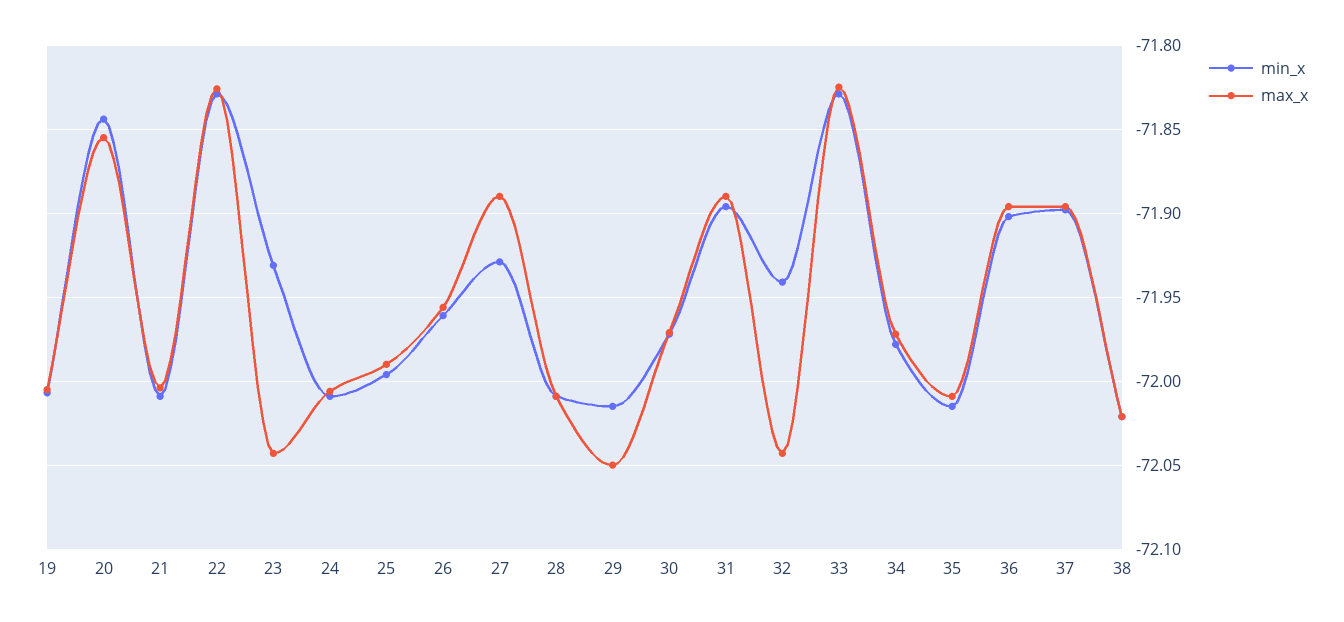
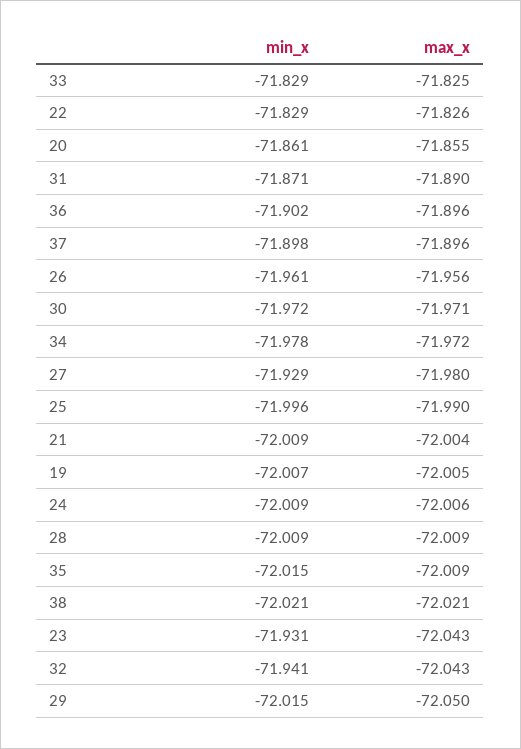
min_x, 20: -71.845 -> -71.861
max_x, 27: -71.89 -> -71.98
min_x, 31: -71.895 -> -71.871

